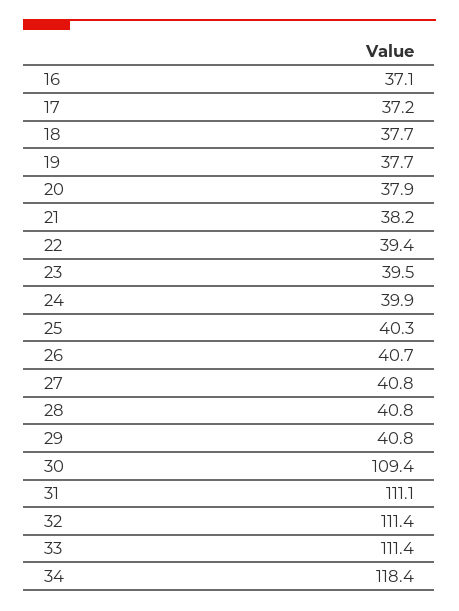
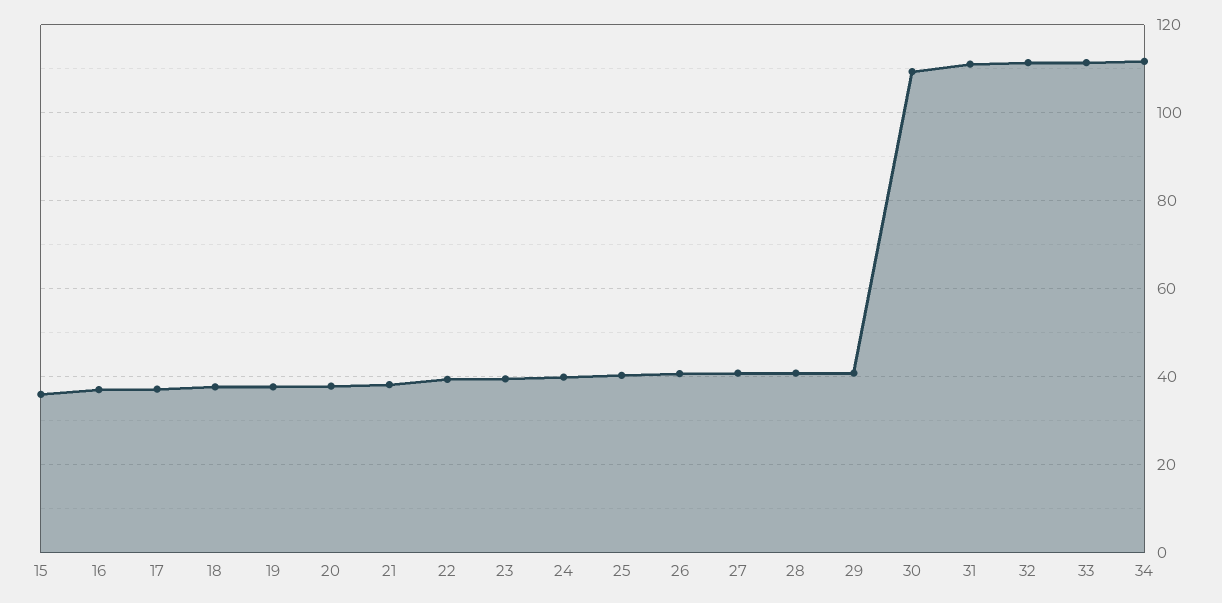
34: 118.4 -> 112
15: none -> 36

